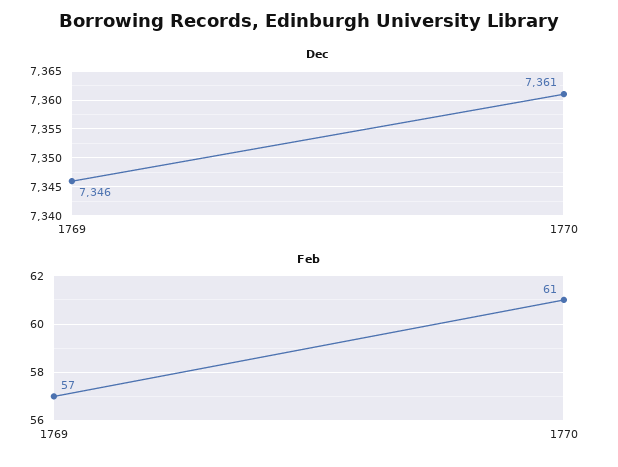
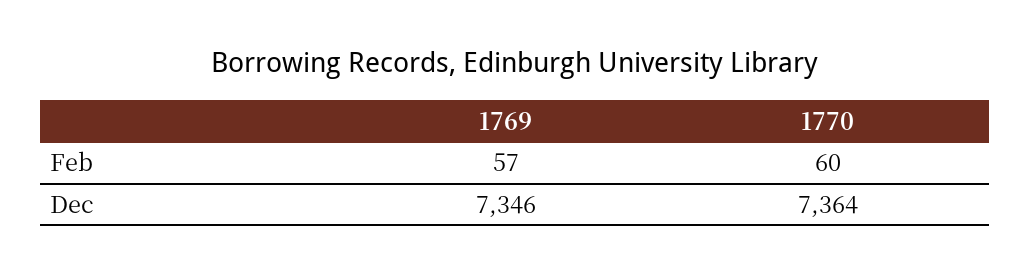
Dec, 1770: 7361 -> 7364
Feb, 1770: 61 -> 60

